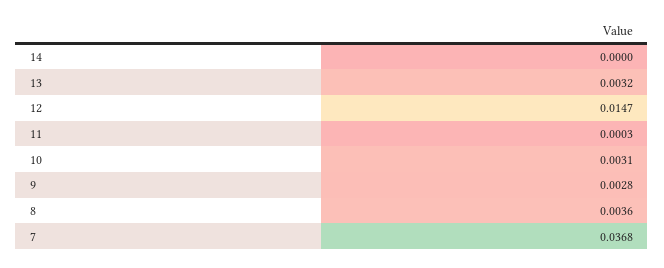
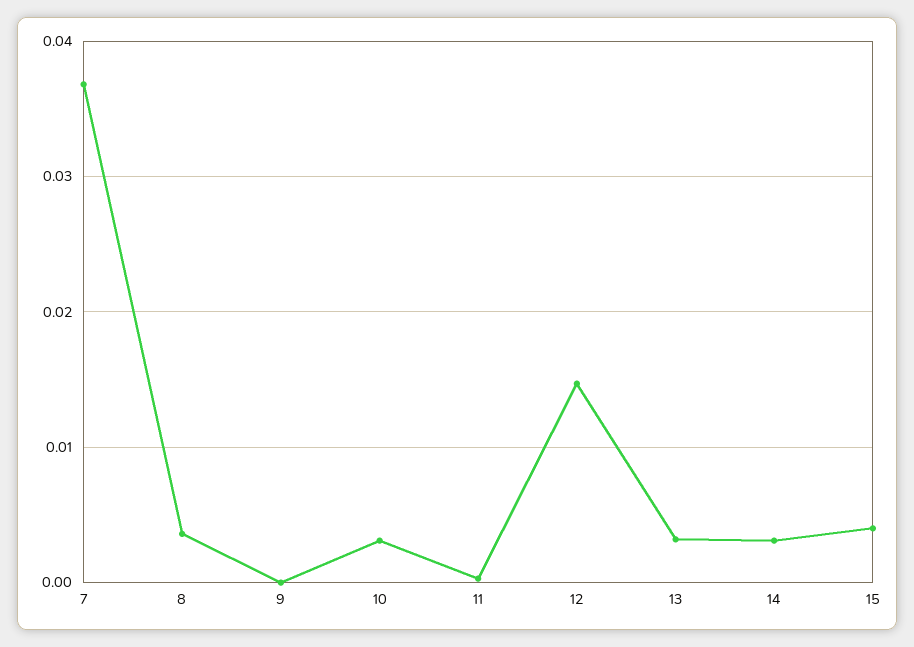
14: 0 -> 0.003
9: 0.0028 -> 0
15: none -> 0.004

